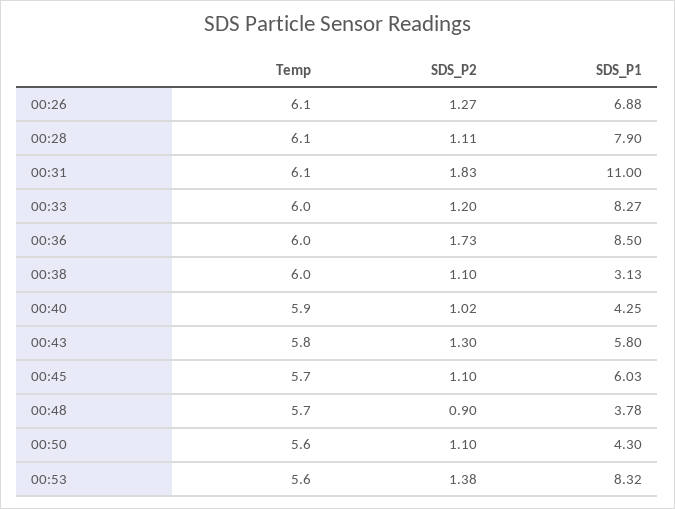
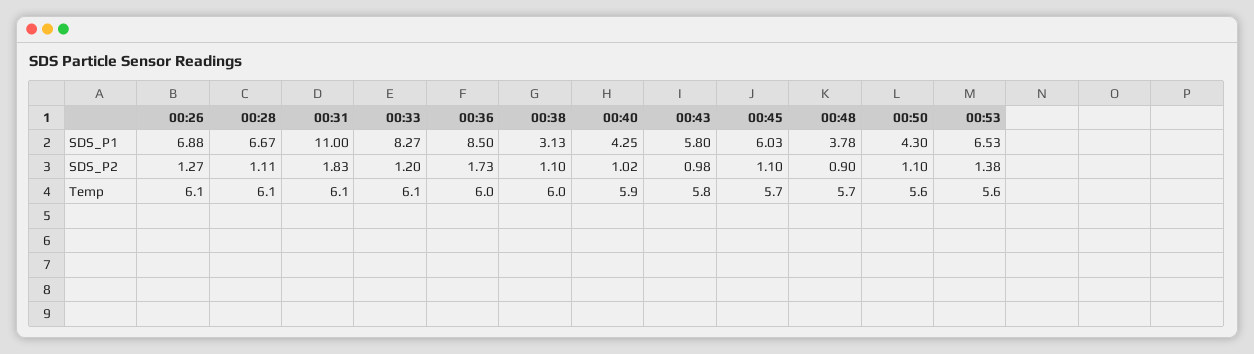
SDS_P1, 00:28: 7.9 -> 6.67
Temp, 00:33: 6 -> 6.1
SDS_P2, 00:43: 1.3 -> 0.98
SDS_P1, 00:53: 8.32 -> 6.53

